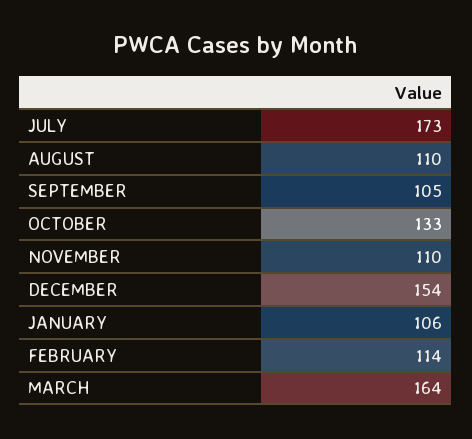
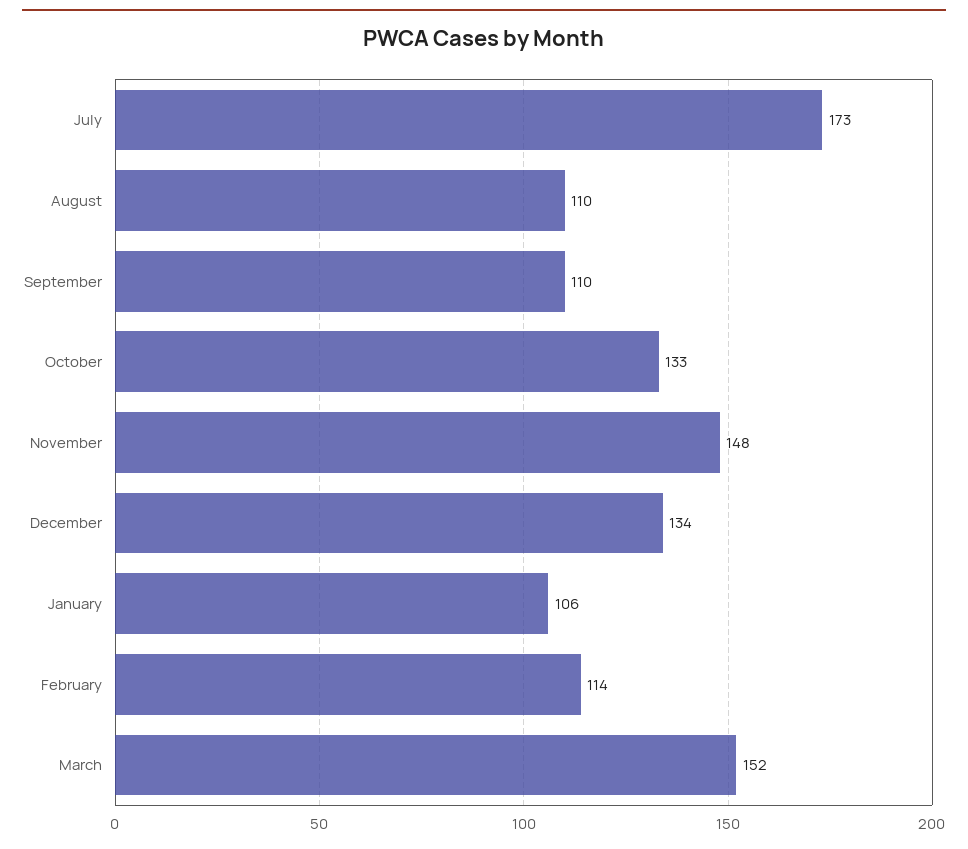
SEPTEMBER: 105 -> 110
NOVEMBER: 110 -> 148
DECEMBER: 154 -> 134
MARCH: 164 -> 152

